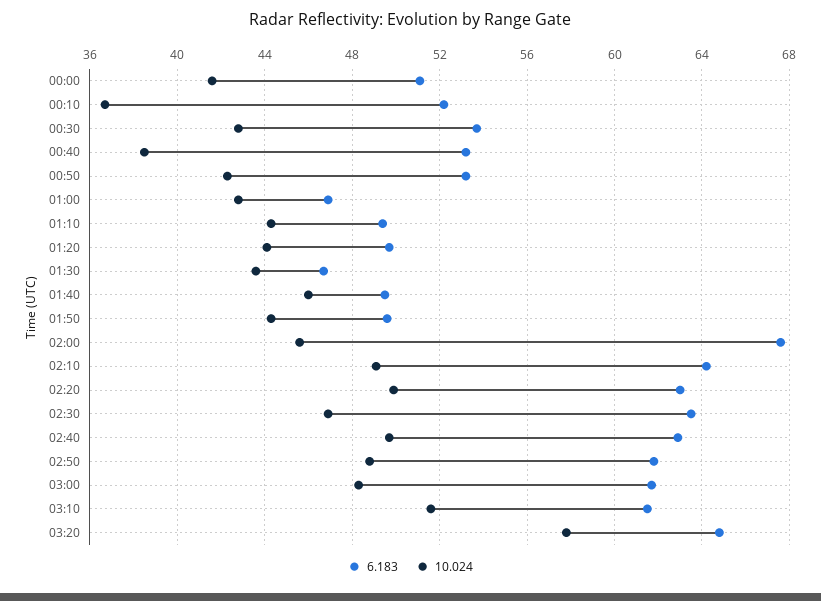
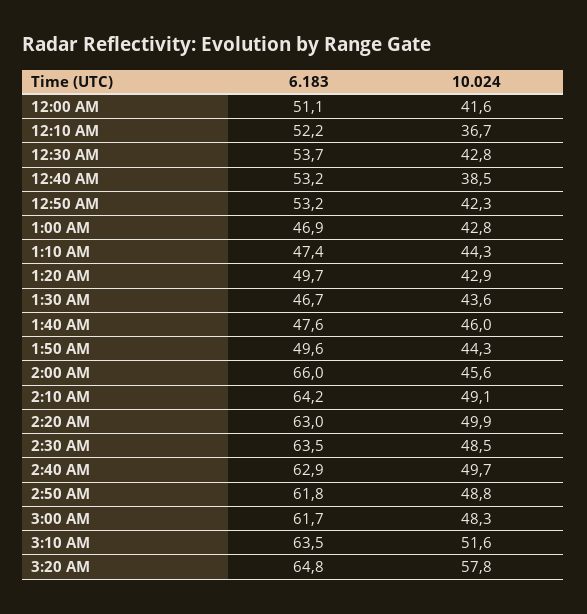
6.183, 01:10: 49.5 -> 47.4
10.024, 01:20: 44 -> 42.9
6.183, 01:40: 49.5 -> 47.6
6.183, 02:00: 67.5 -> 66
10.024, 02:30: 47 -> 48.5
6.183, 03:10: 61.5 -> 63.5

